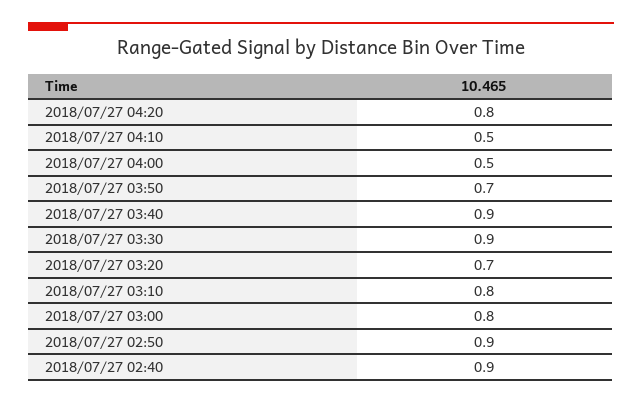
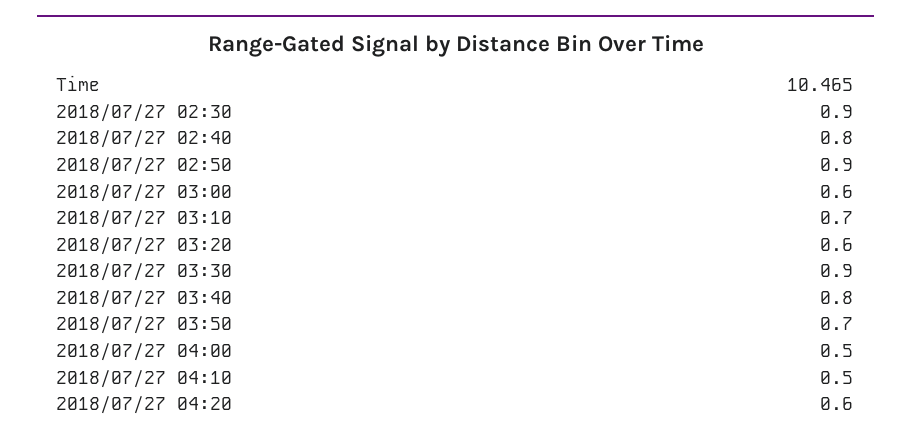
2018/07/27 04:20: 0.8 -> 0.6
2018/07/27 03:40: 0.9 -> 0.8
2018/07/27 03:20: 0.7 -> 0.6
2018/07/27 03:10: 0.8 -> 0.7
2018/07/27 03:00: 0.8 -> 0.6
2018/07/27 02:40: 0.9 -> 0.8
2018/07/27 02:30: none -> 0.9

